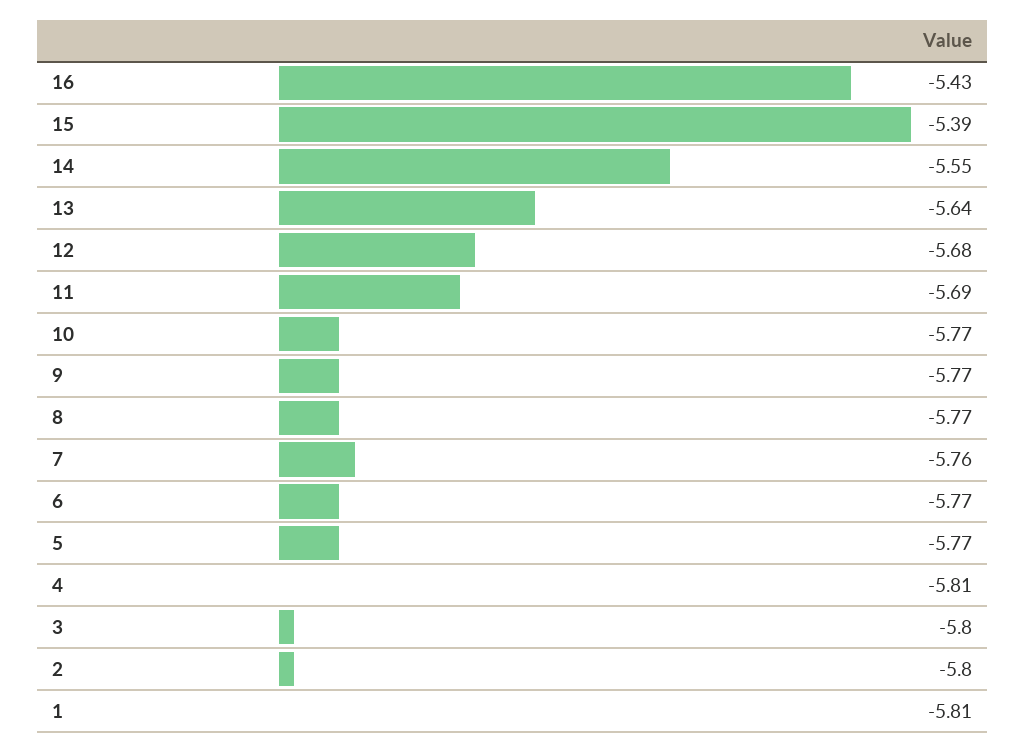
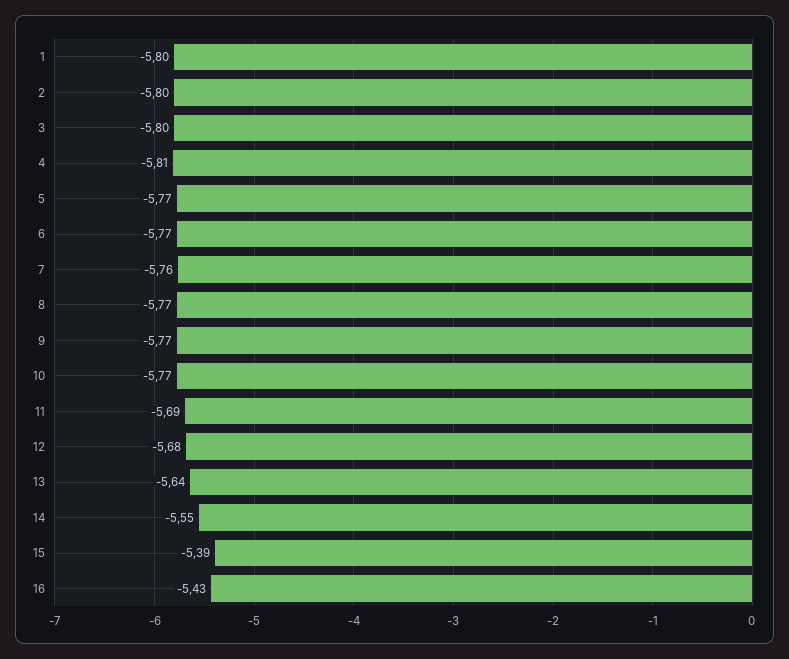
1: -5.81 -> -5.8

